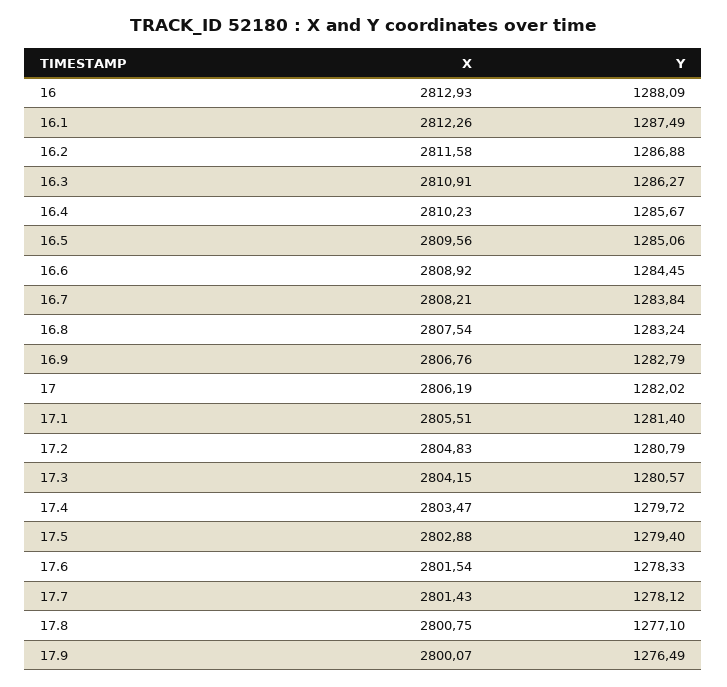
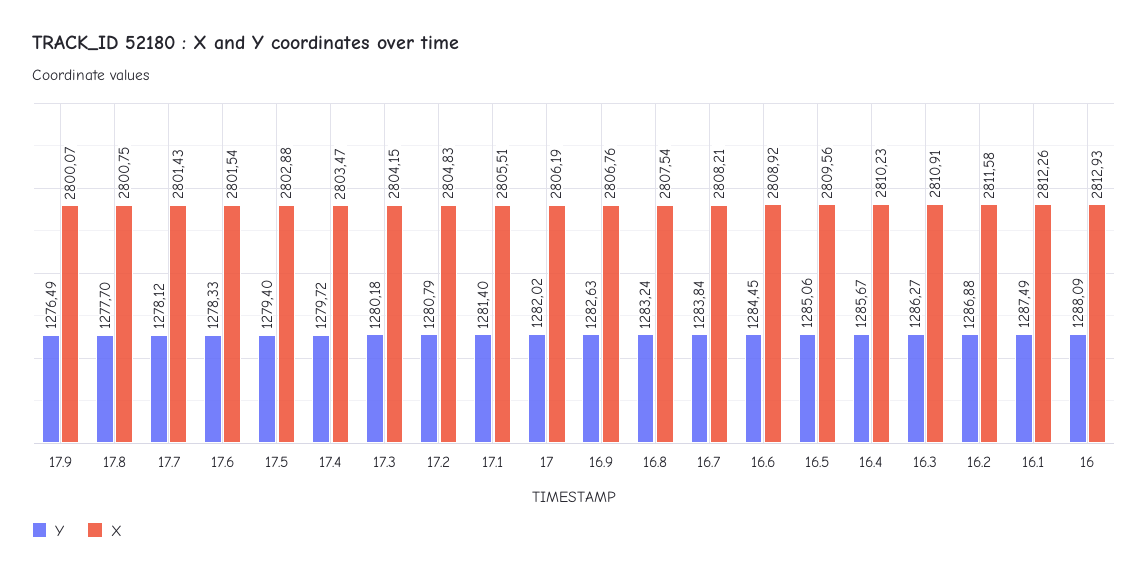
Y, 16.9: 1282.79 -> 1282.63
Y, 17.3: 1280.57 -> 1280.18
Y, 17.8: 1277.1 -> 1277.7

